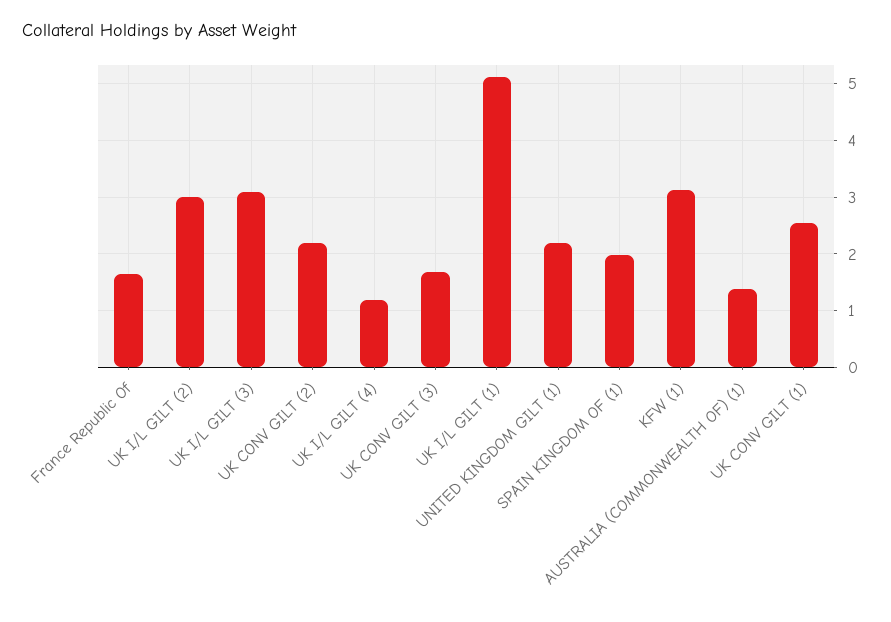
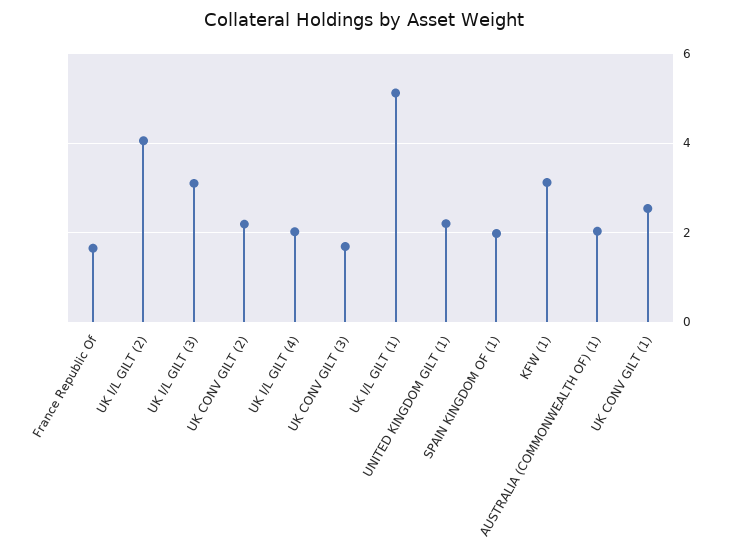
UK I/L GILT (2): 3 -> 4
UK I/L GILT (4): 1.2 -> 2
AUSTRALIA (COMMONWEALTH OF) (1): 1.4 -> 2

